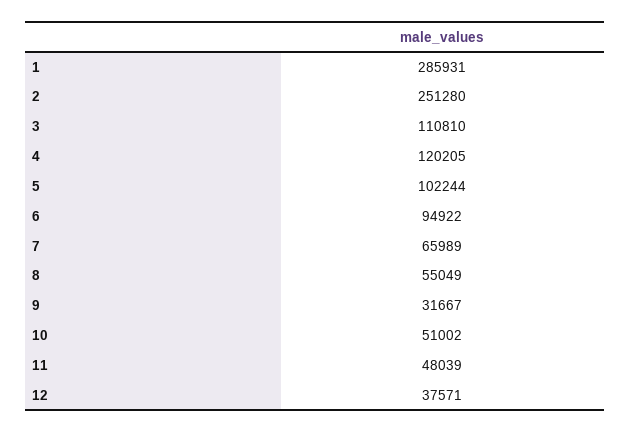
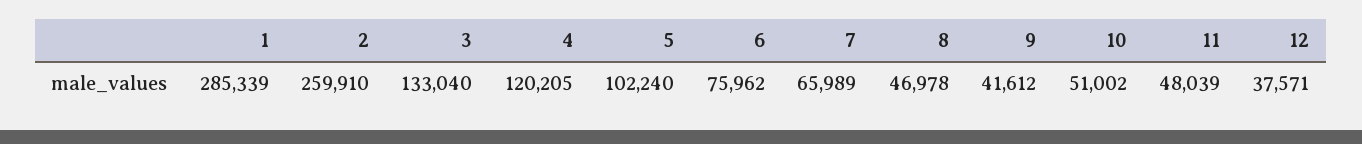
1: 285931 -> 285339
2: 251280 -> 259910
3: 110810 -> 133040
5: 102244 -> 102240
6: 94922 -> 75962
8: 55049 -> 46978
9: 31667 -> 41612

